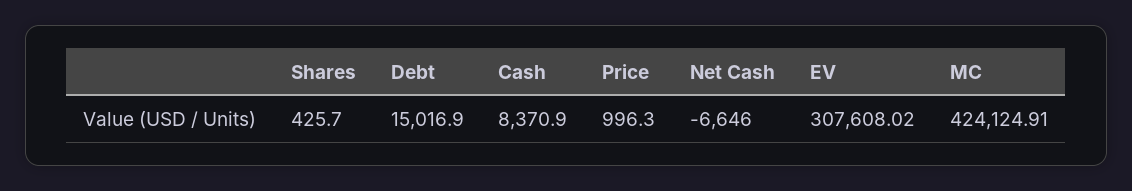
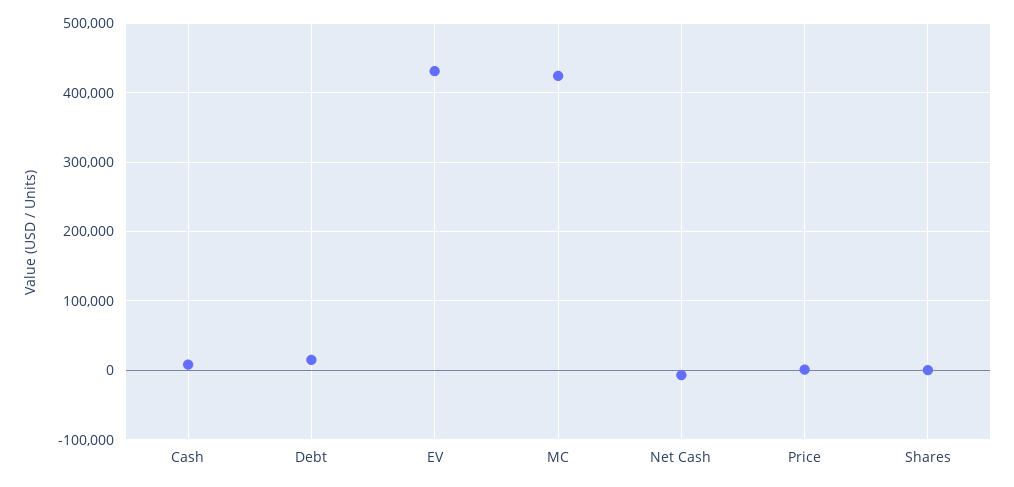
EV: 307608.02 -> 430000

